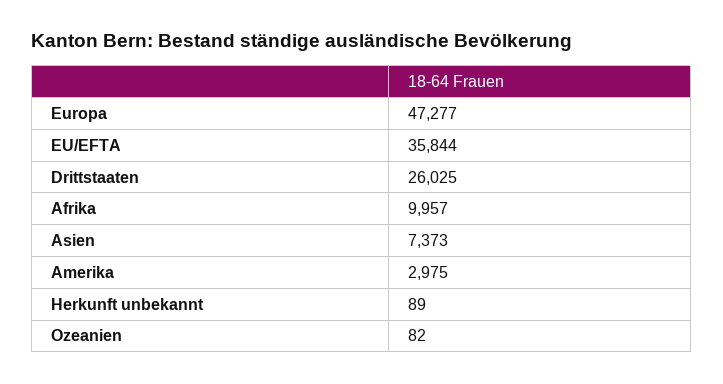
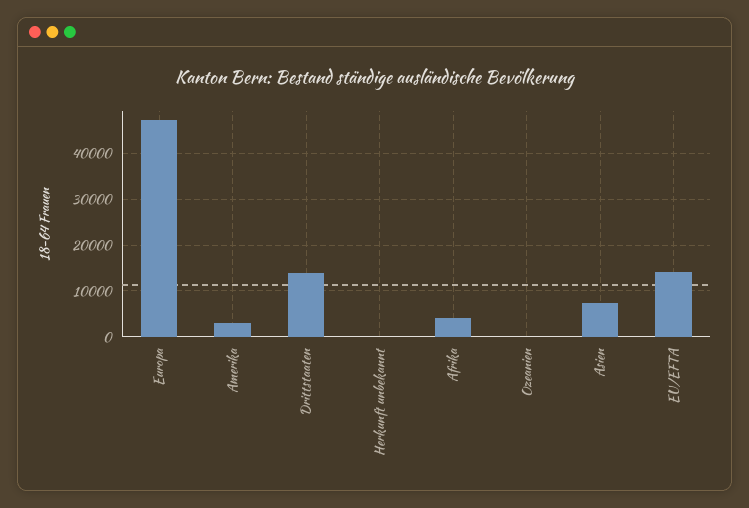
EU/EFTA: 35844 -> 14000
Drittstaaten: 26025 -> 14000
Afrika: 9957 -> 4000

